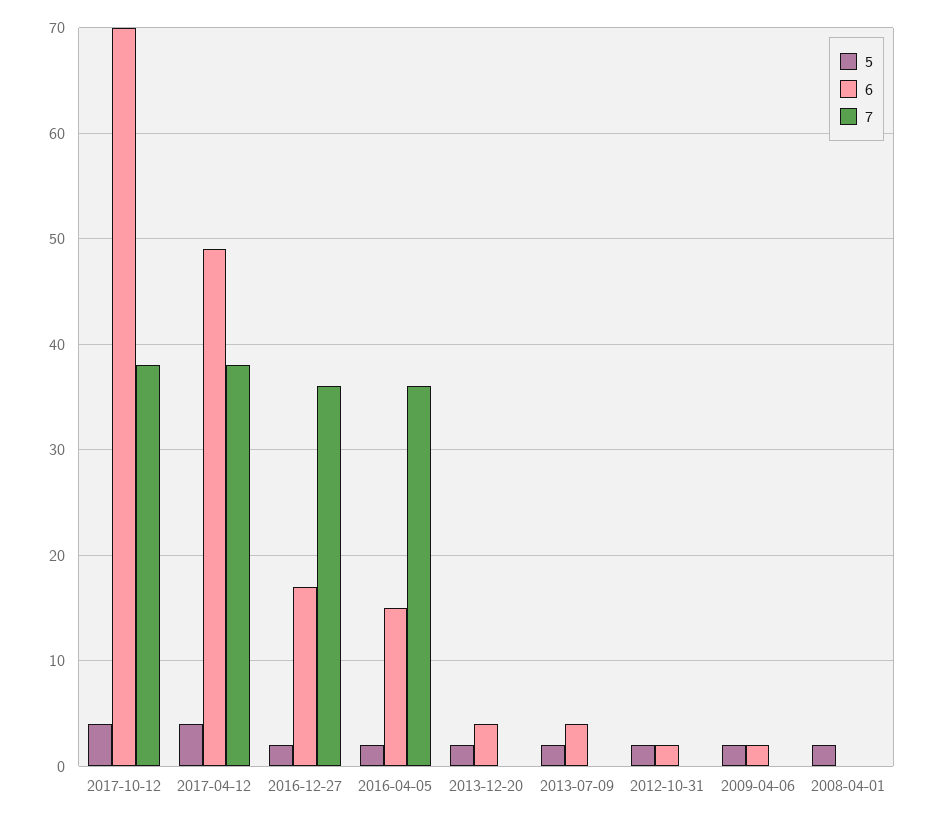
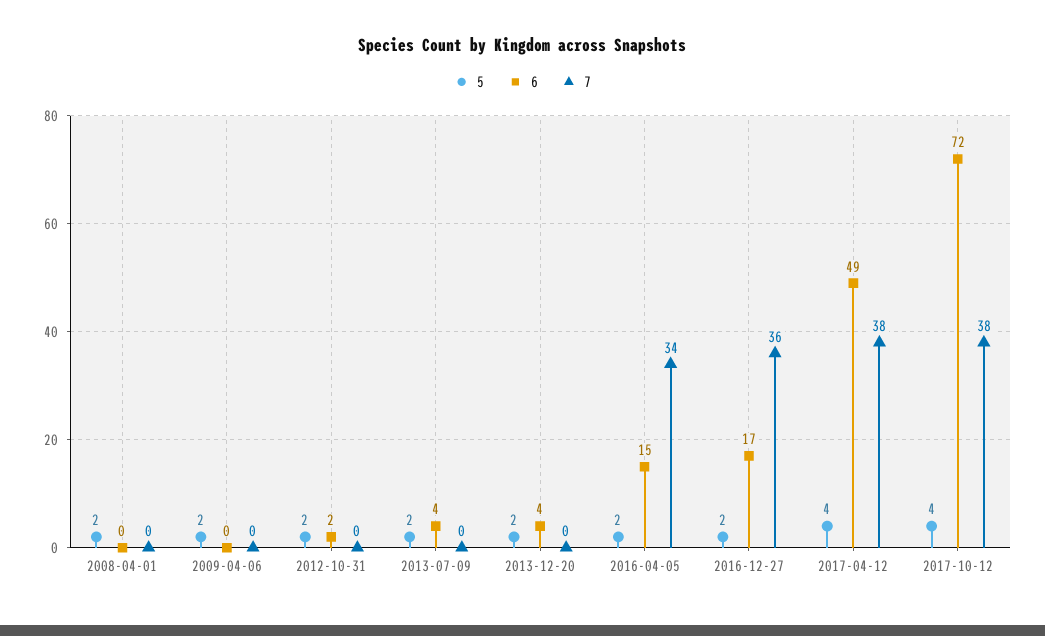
6, 2017-10-12: 70 -> 72
7, 2016-04-05: 36 -> 34
6, 2009-04-06: 2 -> 0

